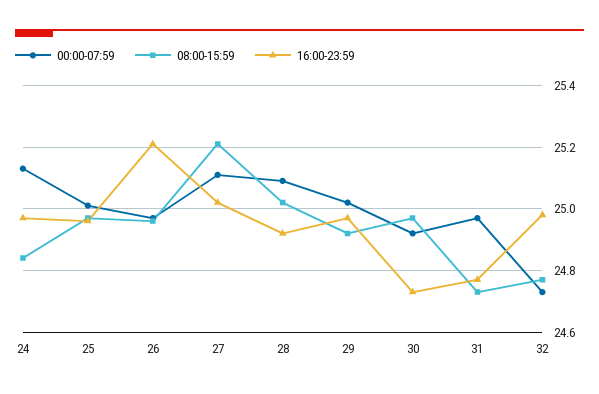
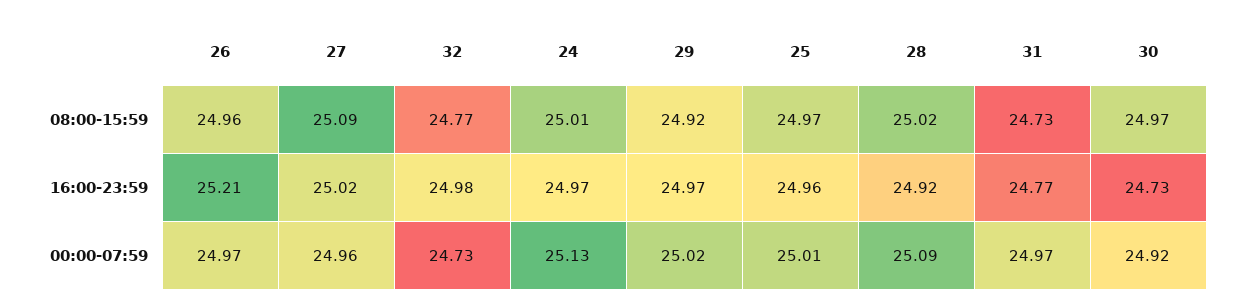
08:00-15:59, 24: 24.85 -> 25.01
00:00-07:59, 27: 25.1 -> 24.96
08:00-15:59, 27: 25.2 -> 25.09

